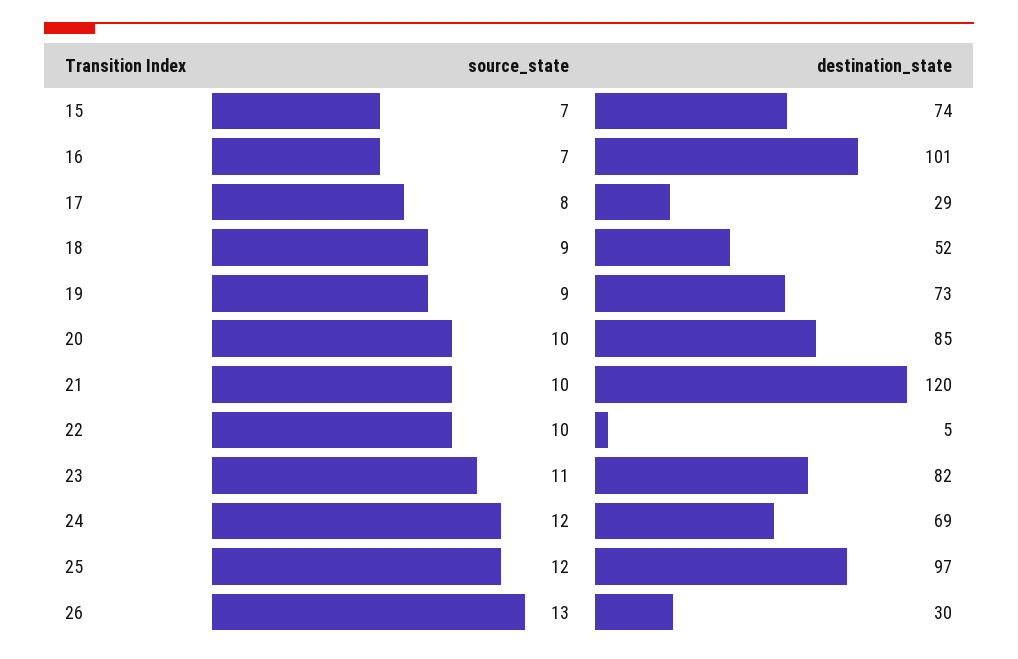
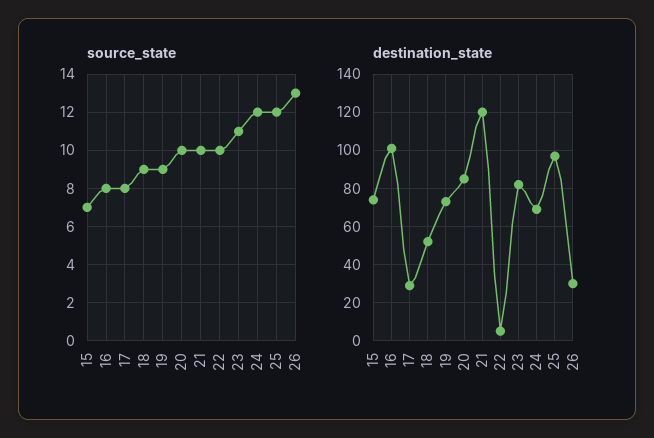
source_state, 16: 7 -> 8

